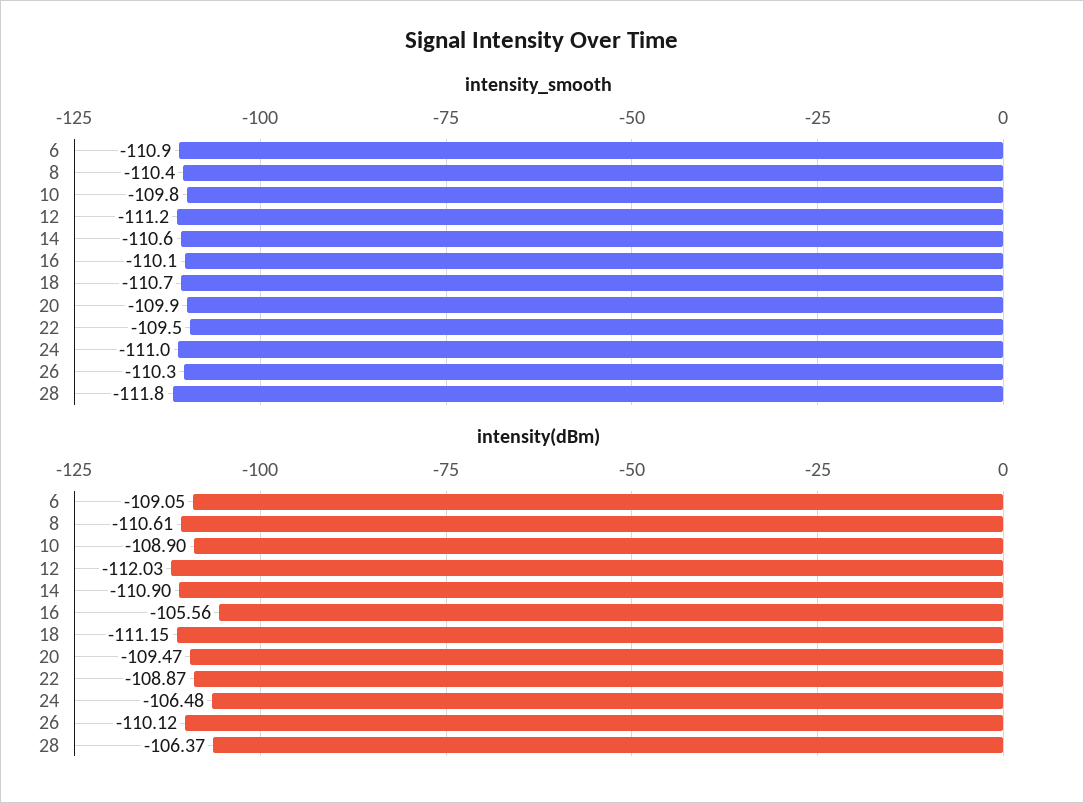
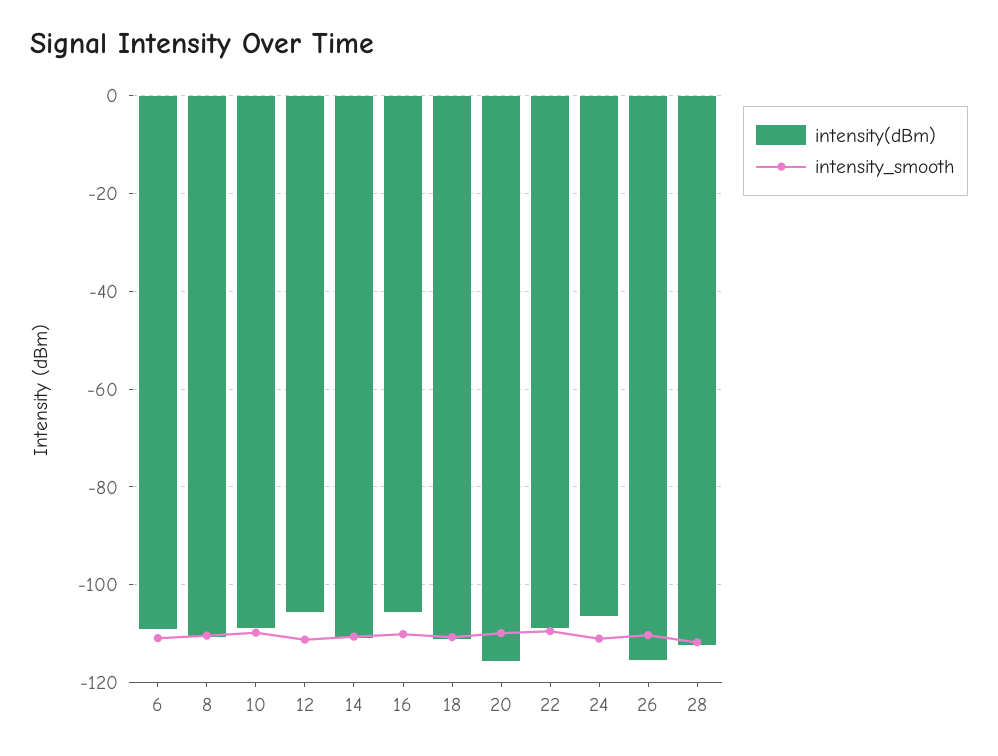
intensity(dBm), 12: -112.03 -> -106
intensity(dBm), 20: -109.47 -> -116
intensity(dBm), 26: -110.12 -> -116
intensity(dBm), 28: -106.37 -> -112

